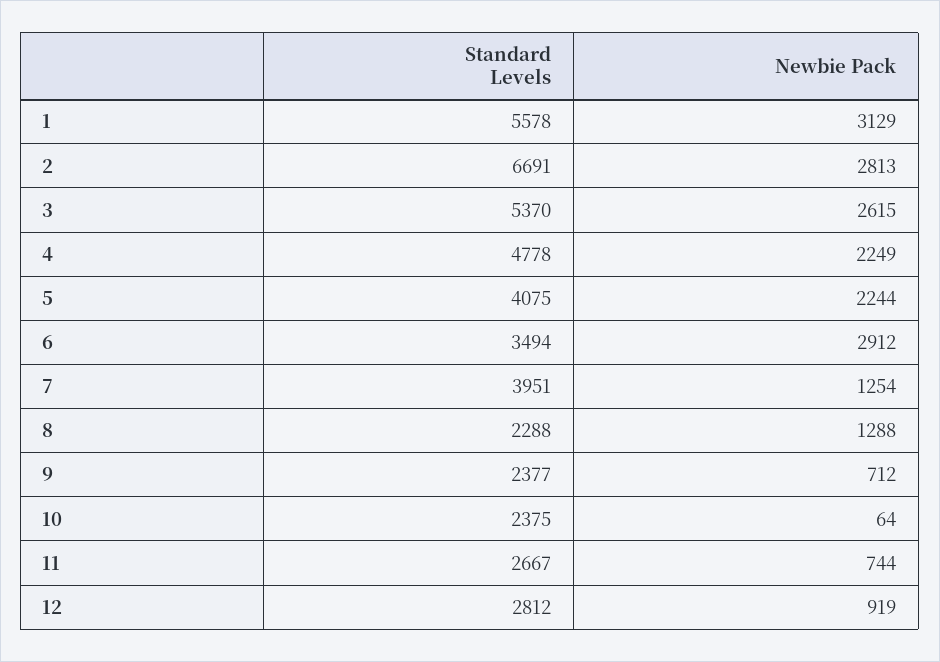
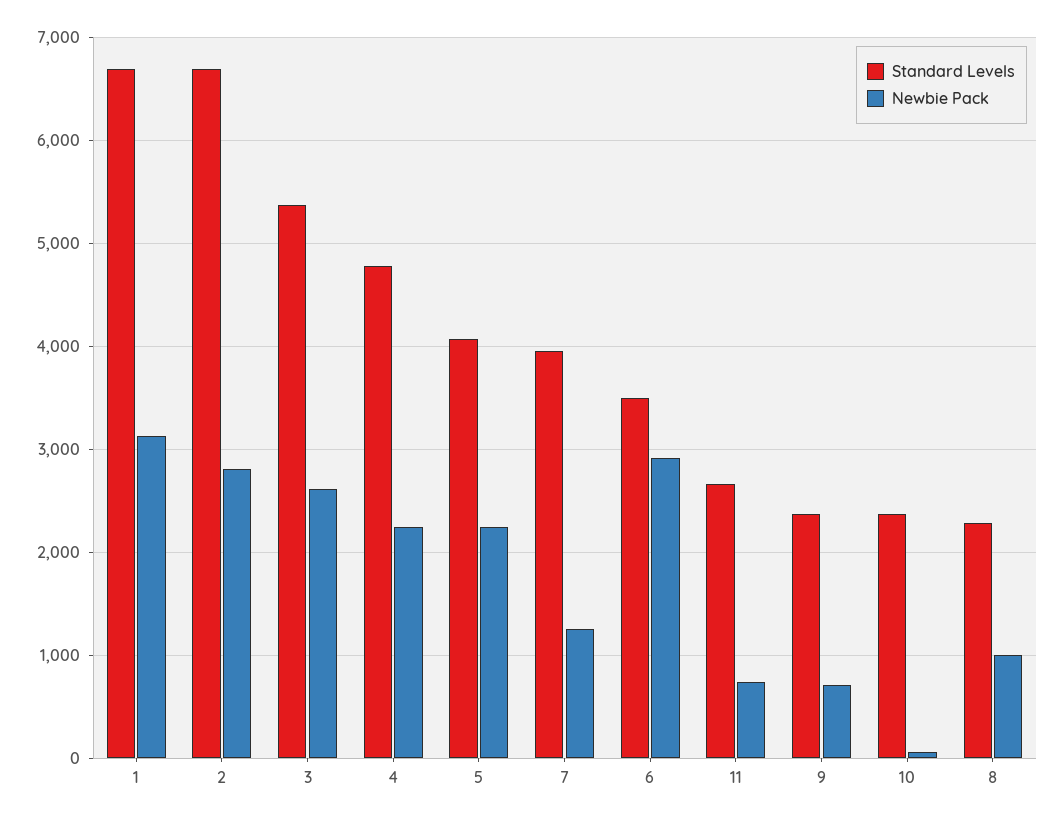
Standard Levels, 1: 5578 -> 6700
Newbie Pack, 8: 1288 -> 1000
Standard Levels, 12: 2812 -> none
Newbie Pack, 12: 919 -> none

